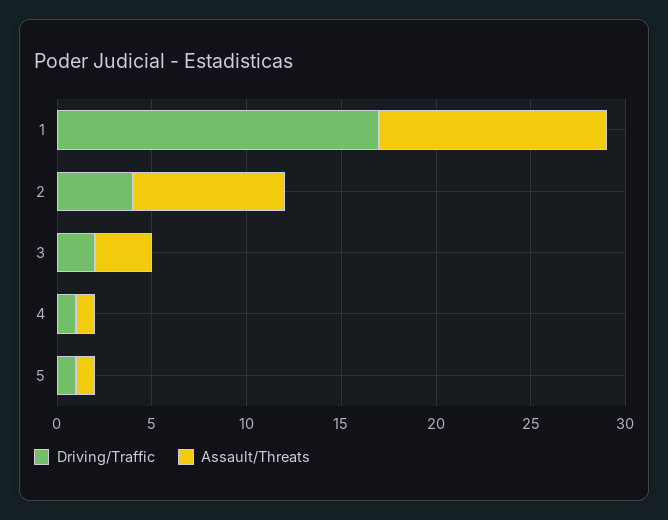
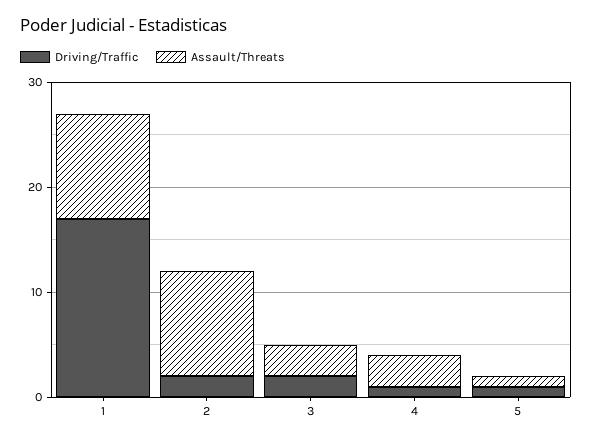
Assault/Threats, 1: 12 -> 10
Driving/Traffic, 2: 4 -> 2
Assault/Threats, 2: 8 -> 10
Assault/Threats, 4: 1 -> 3

